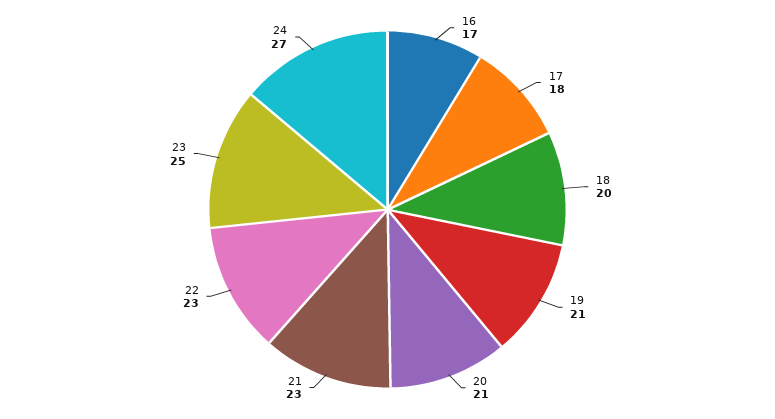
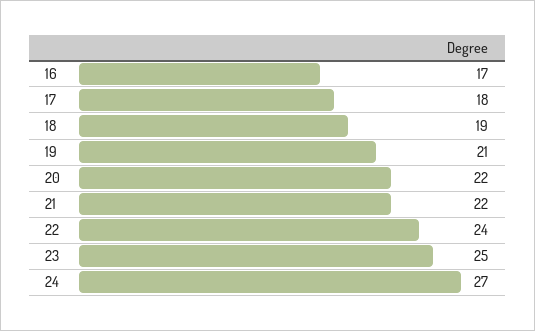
18: 20 -> 19
20: 21 -> 22
21: 23 -> 22
22: 23 -> 24

